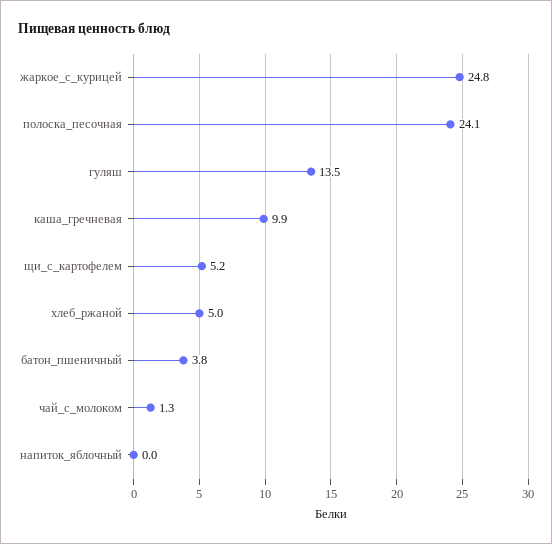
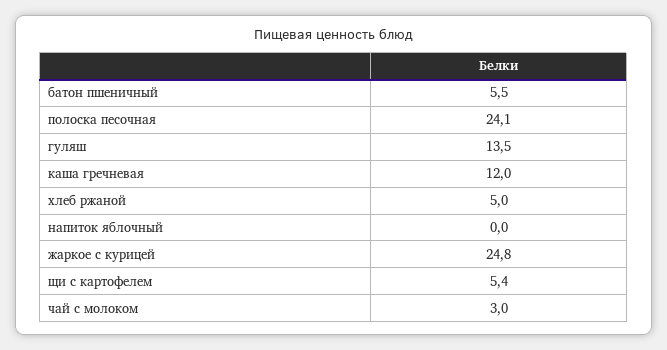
каша_гречневая: 9.9 -> 12
щи_с_картофелем: 5.2 -> 5.4
батон_пшеничный: 3.8 -> 5.5
чай_с_молоком: 1.3 -> 3

